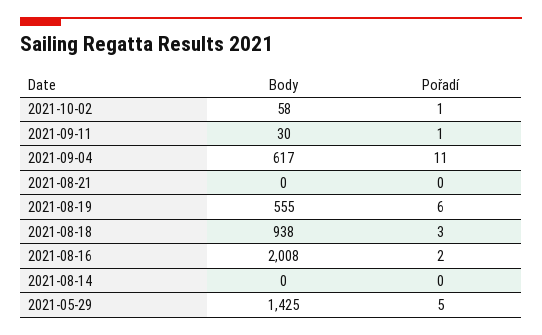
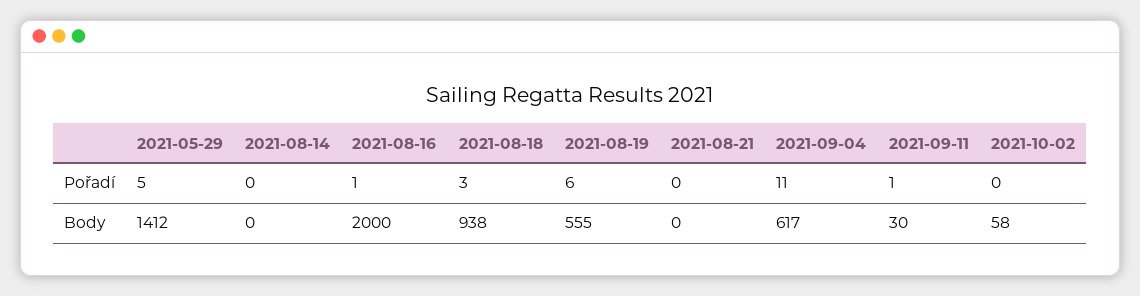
Pořadí, 2021-10-02: 1 -> 0
Body, 2021-08-16: 2008 -> 2000
Pořadí, 2021-08-16: 2 -> 1
Body, 2021-05-29: 1425 -> 1412

